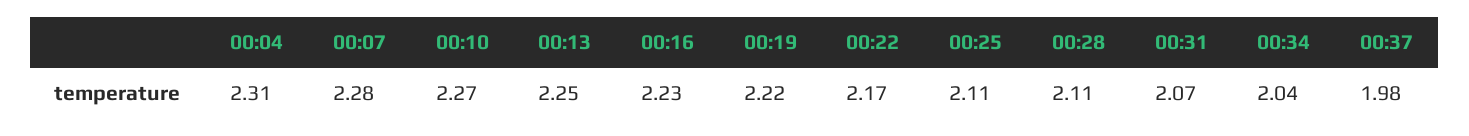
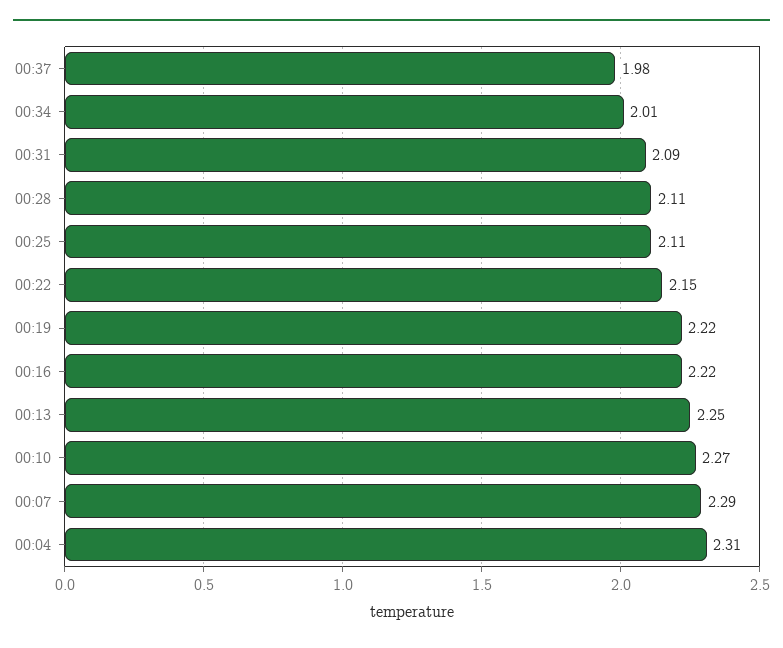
00:07: 2.28 -> 2.29
00:16: 2.23 -> 2.22
00:22: 2.17 -> 2.15
00:31: 2.07 -> 2.09
00:34: 2.04 -> 2.01

